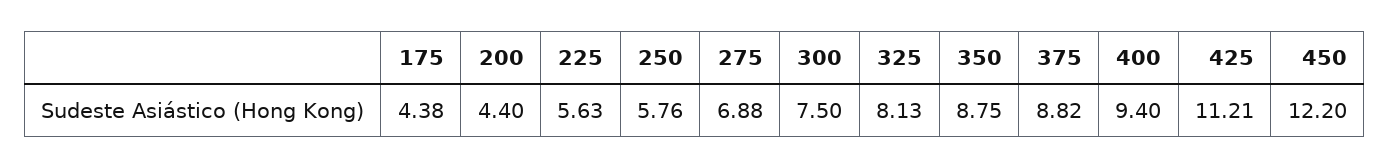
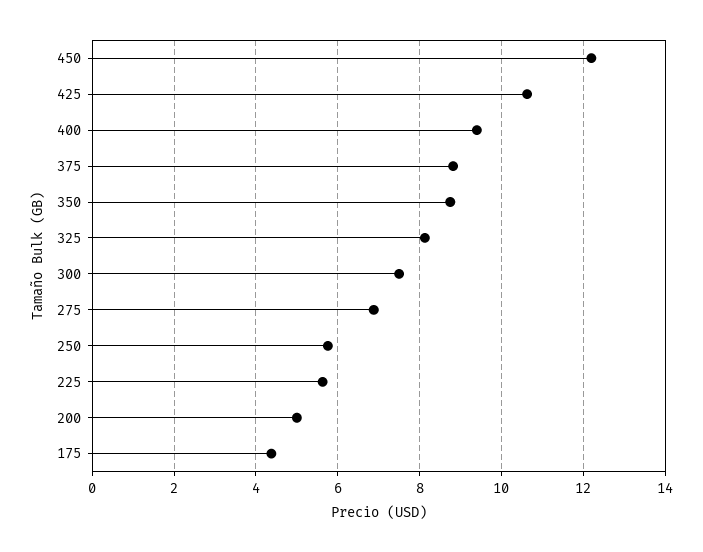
200: 4.4 -> 5
425: 11.21 -> 10.6

